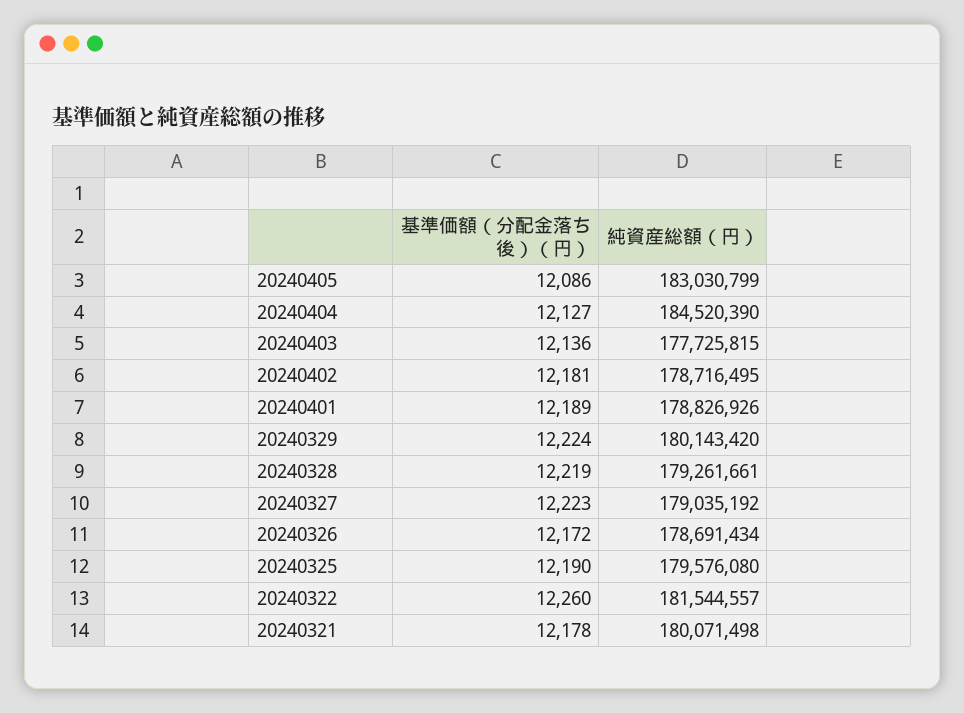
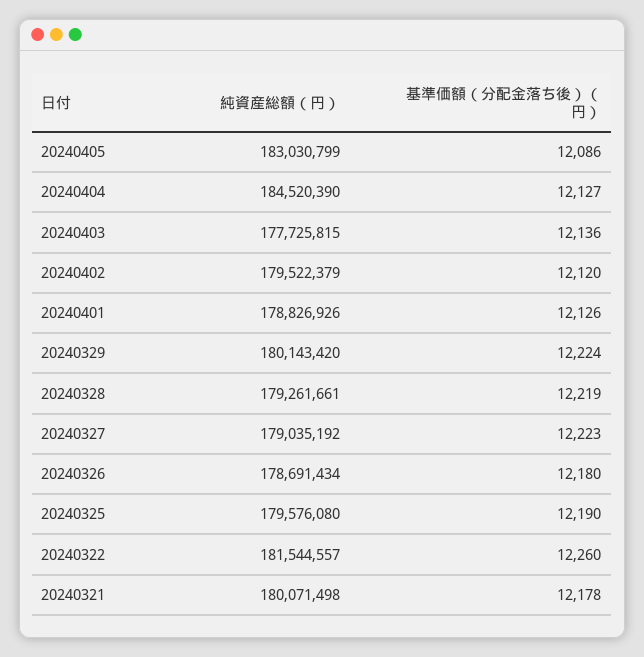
基準価額（分配金落ち後）（円）, 20240402: 12181 -> 12120
純資産総額（円）, 20240402: 178716495 -> 179522379
基準価額（分配金落ち後）（円）, 20240401: 12189 -> 12126
基準価額（分配金落ち後）（円）, 20240326: 12172 -> 12180

